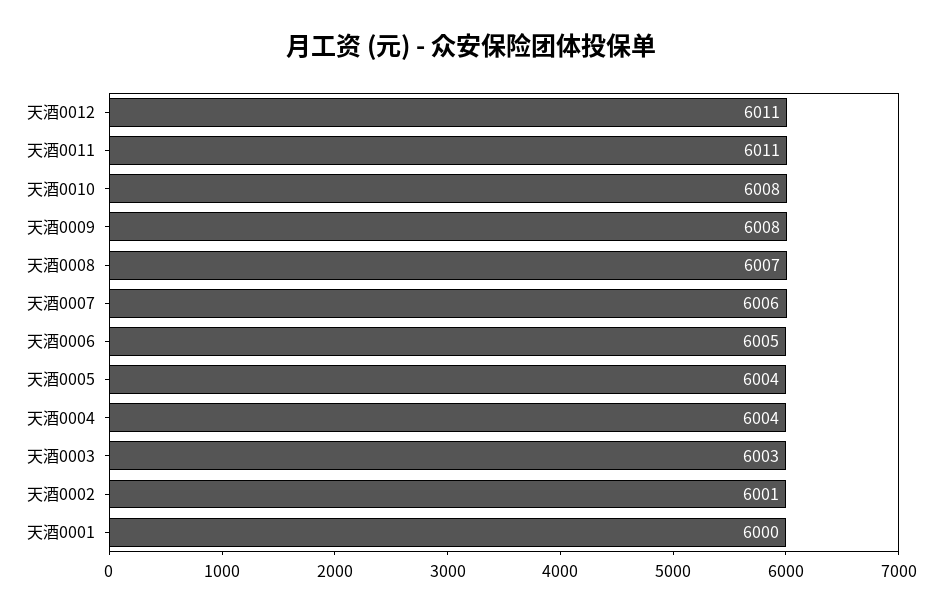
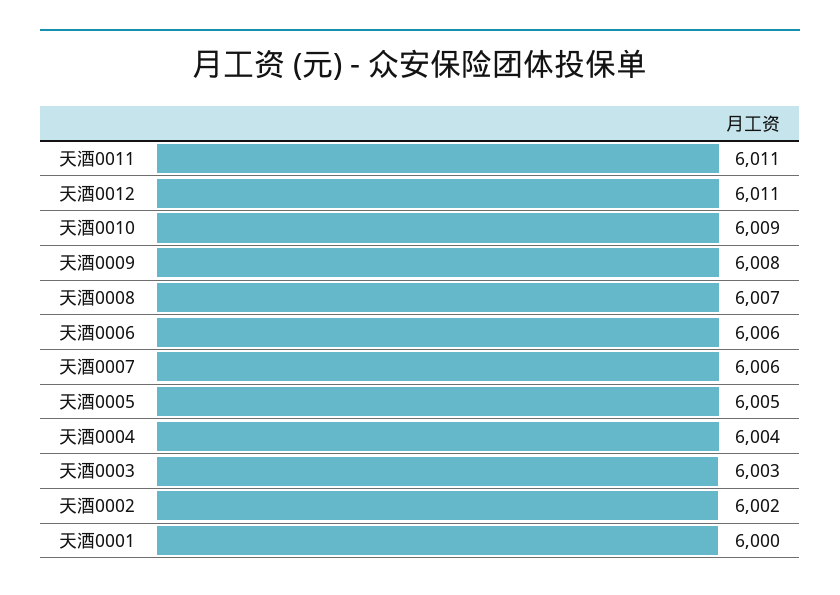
天酒0010: 6008 -> 6009
天酒0006: 6005 -> 6006
天酒0005: 6004 -> 6005
天酒0002: 6001 -> 6002

